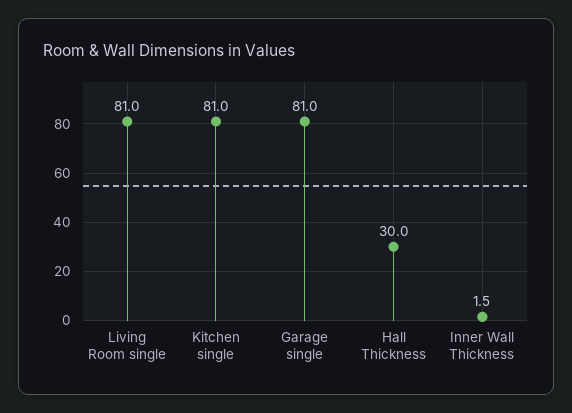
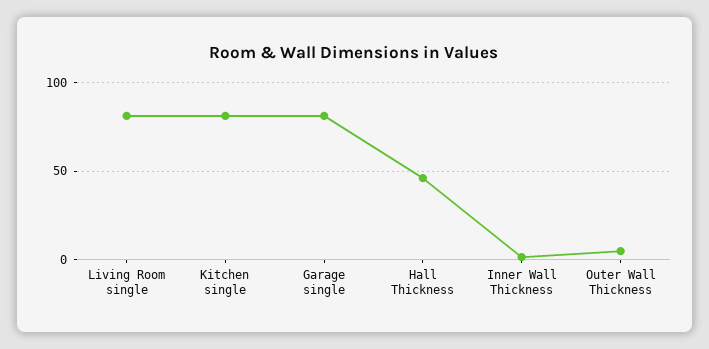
Hall Thickness: 30 -> 45
Outer Wall Thickness: none -> 5

